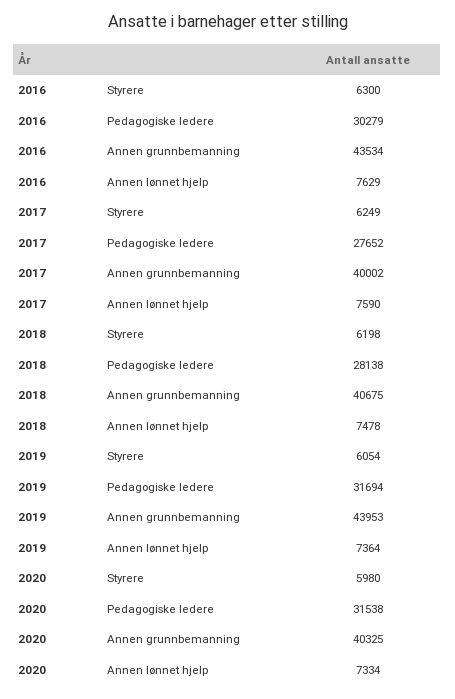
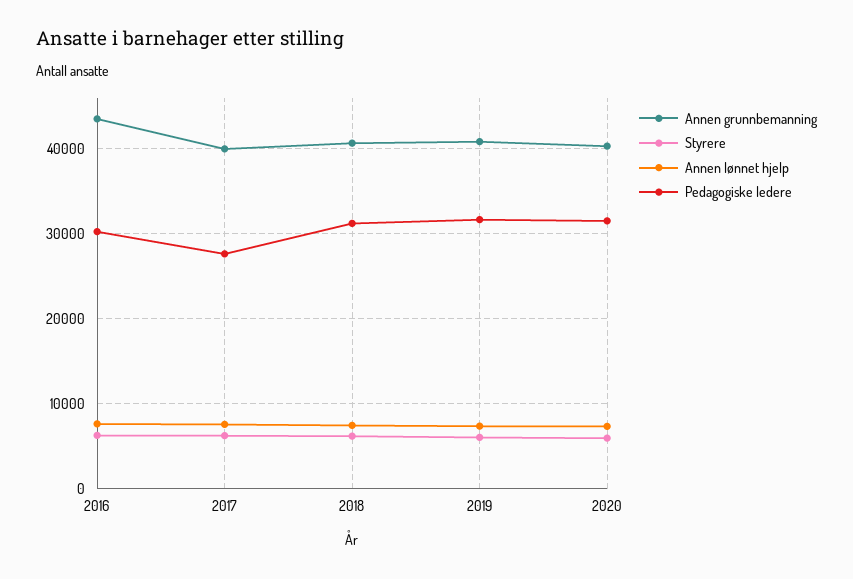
Pedagogiske ledere, 2018: 28138 -> 31000
Annen grunnbemanning, 2019: 43953 -> 41000

